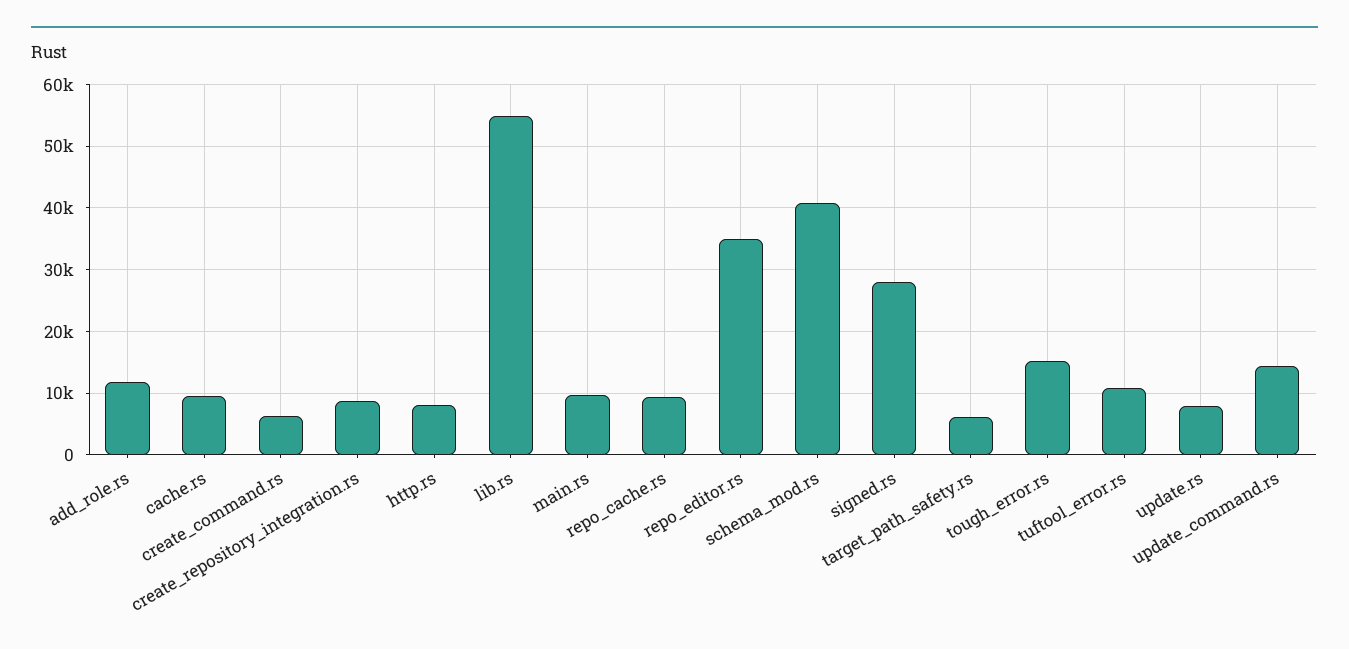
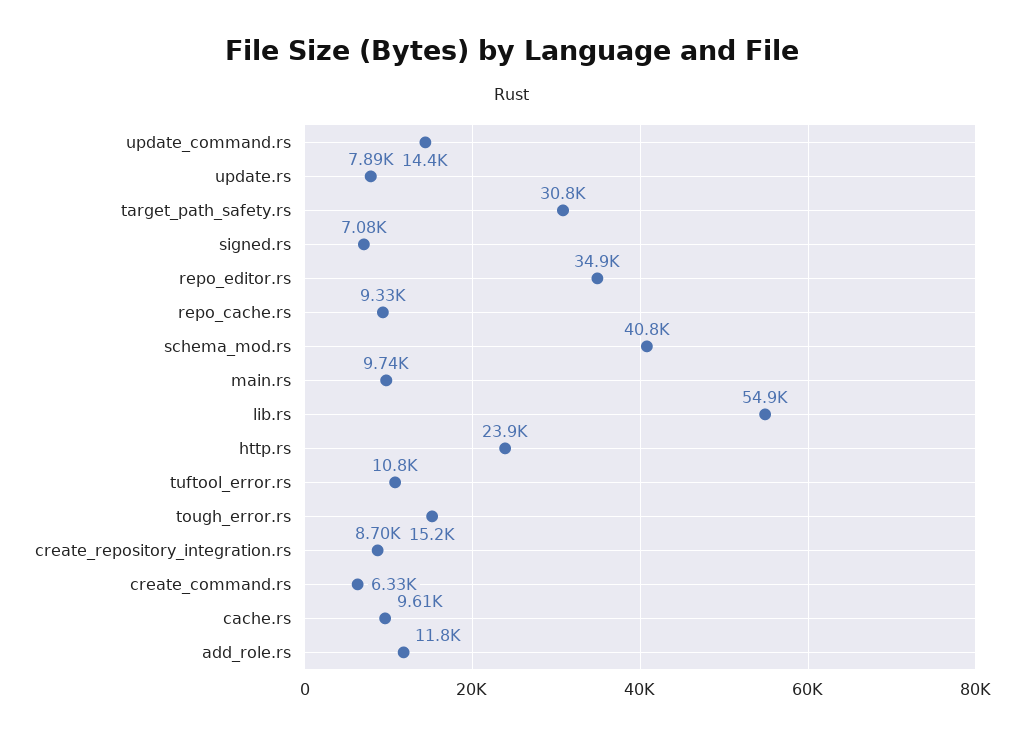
http.rs: 8000 -> 23900
signed.rs: 28000 -> 7080
target_path_safety.rs: 6000 -> 30800

